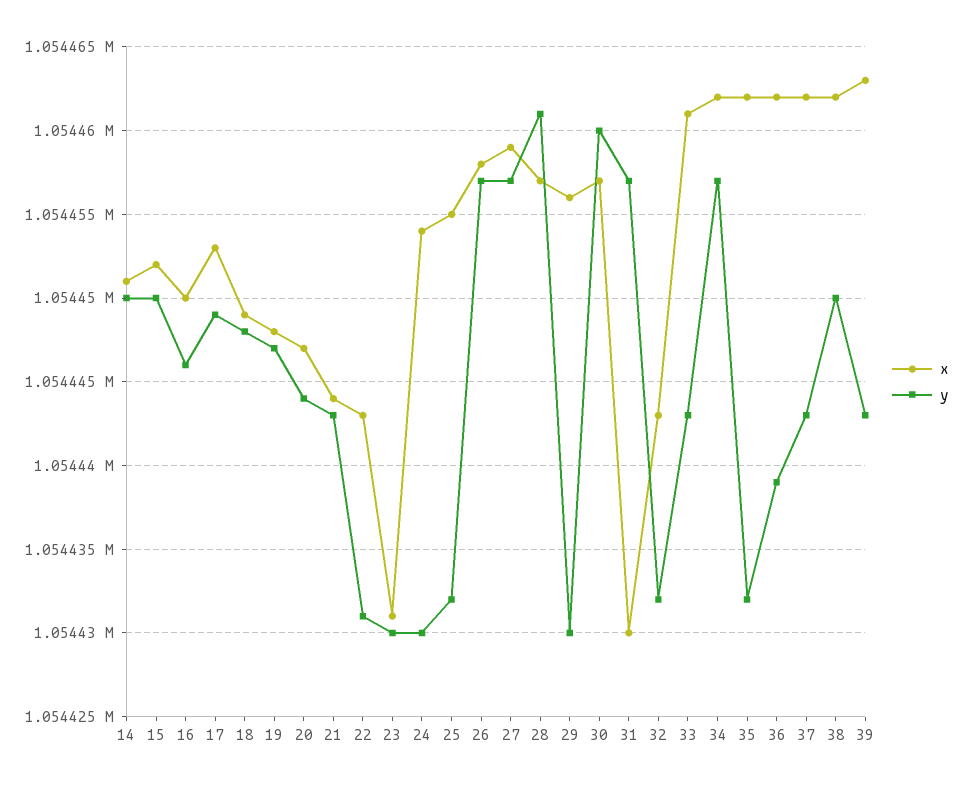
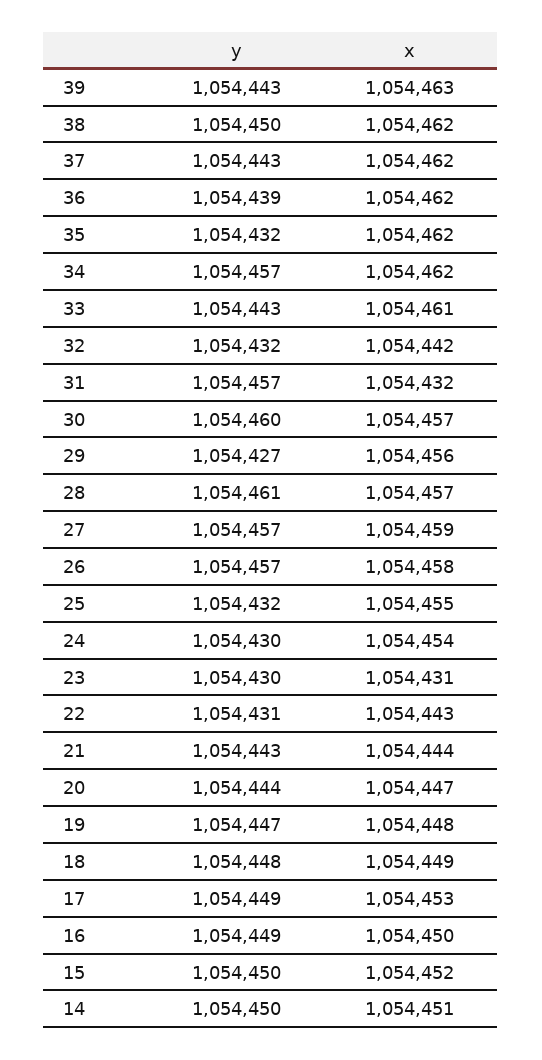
y, 16: 1054446 -> 1054449
y, 29: 1054430 -> 1054427
x, 31: 1054430 -> 1054432
x, 32: 1054443 -> 1054442

